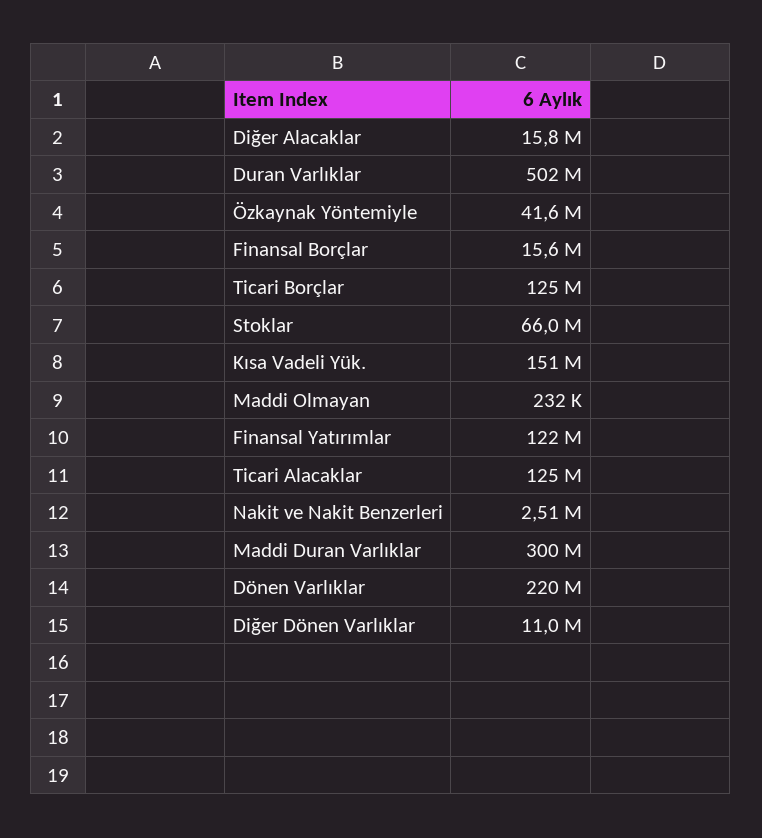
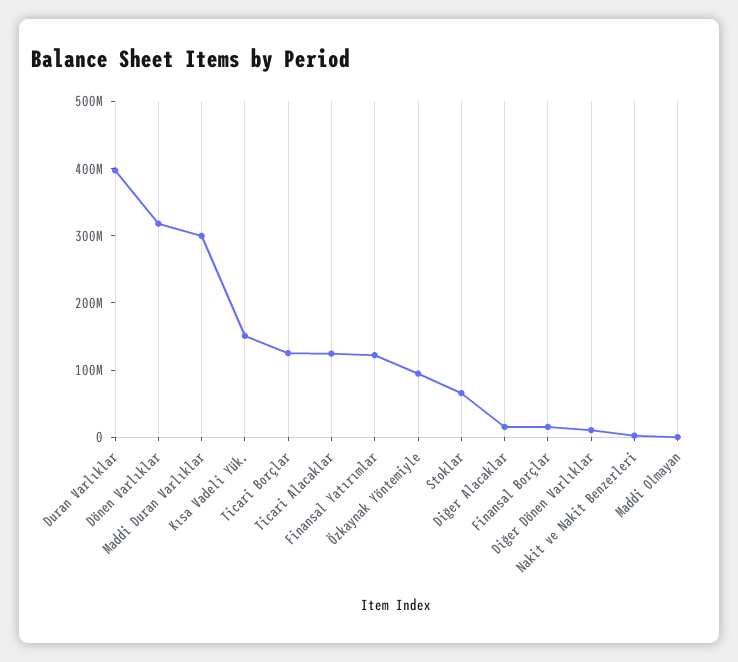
Duran Varlıklar: 502000000 -> 400000000
Özkaynak Yöntemiyle: 41600000 -> 100000000
Dönen Varlıklar: 220000000 -> 320000000

